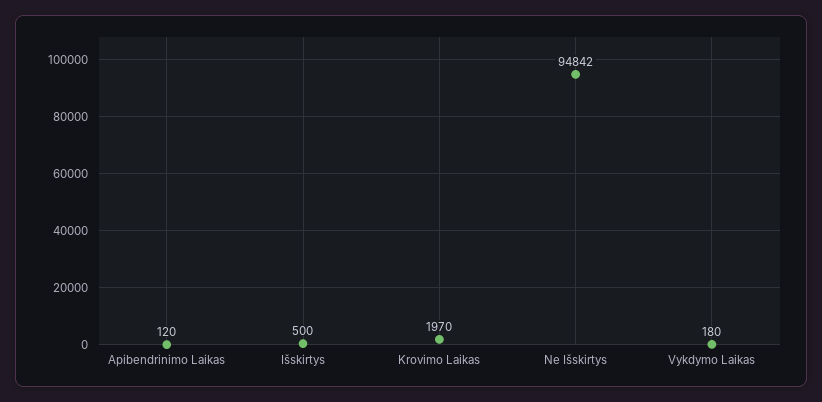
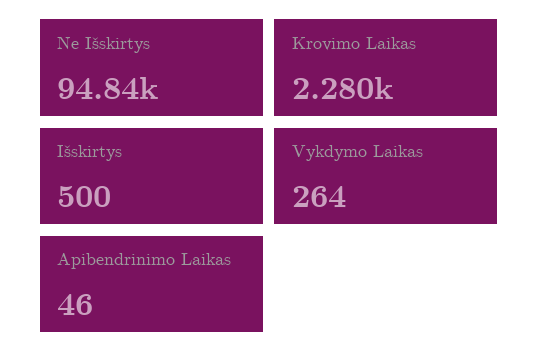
Apibendrinimo Laikas: 120 -> 46
Krovimo Laikas: 1970 -> 2280
Vykdymo Laikas: 180 -> 264

